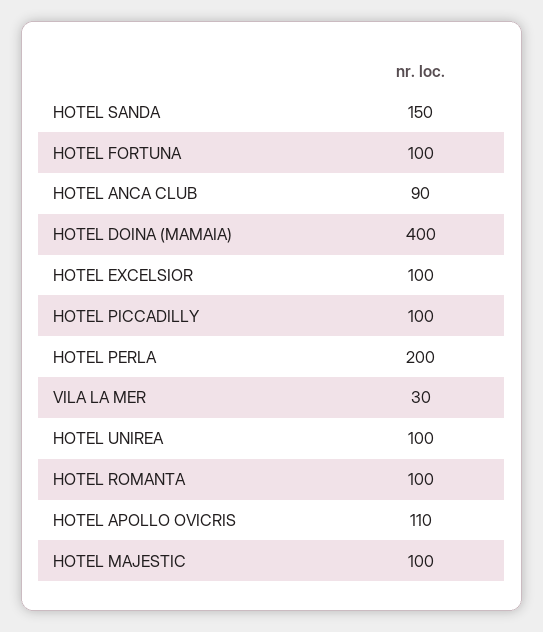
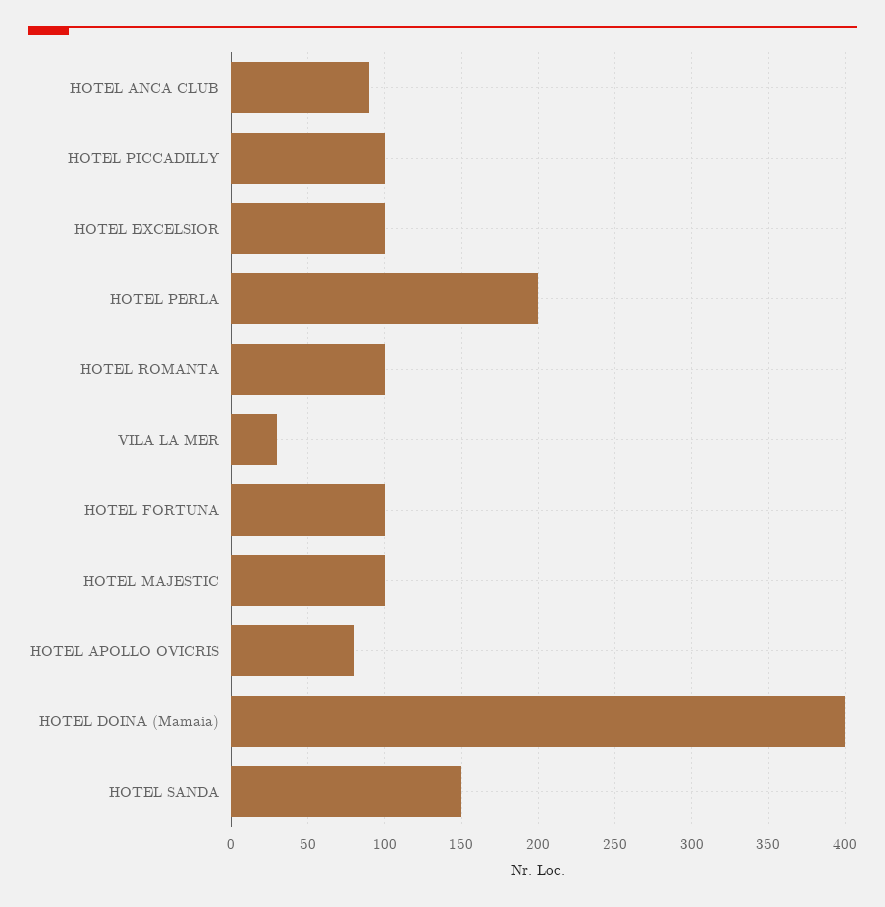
HOTEL UNIREA: 100 -> none
HOTEL APOLLO OVICRIS: 110 -> 80

